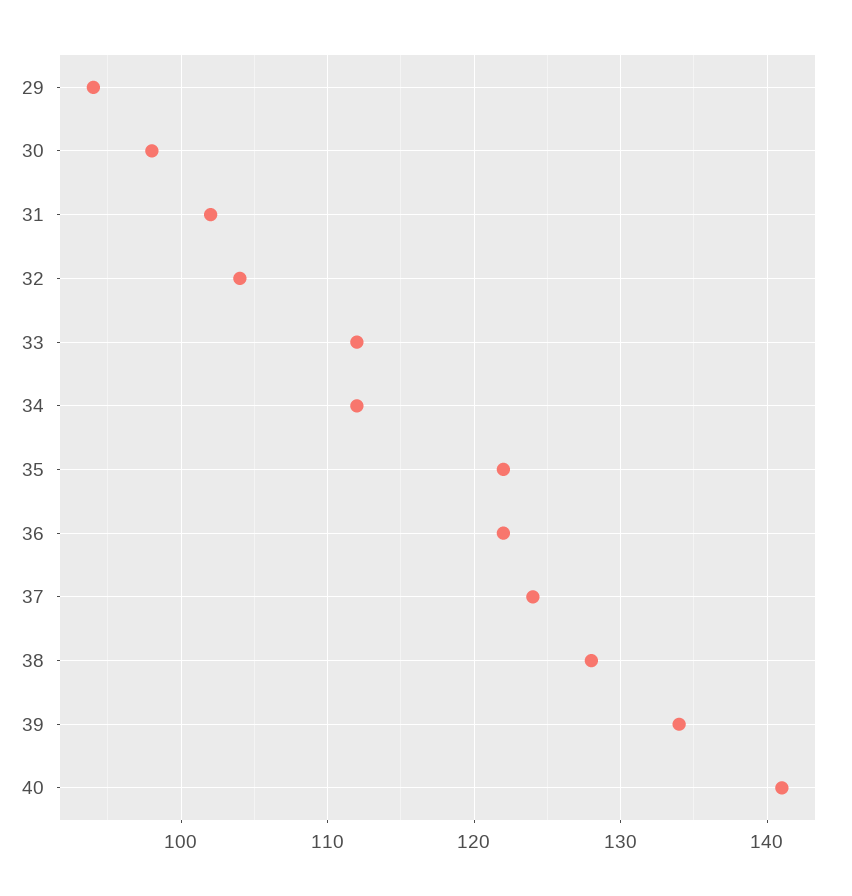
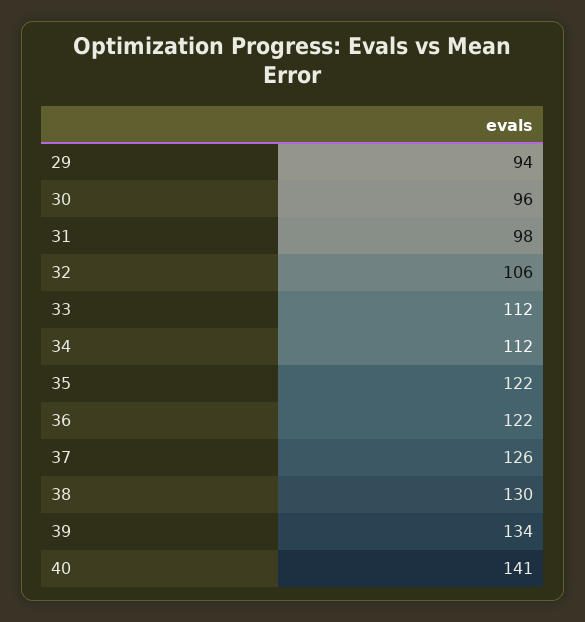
30: 98 -> 96
31: 102 -> 98
32: 104 -> 106
37: 124 -> 126
38: 128 -> 130

